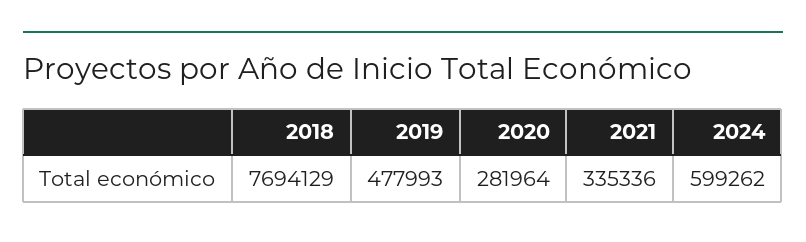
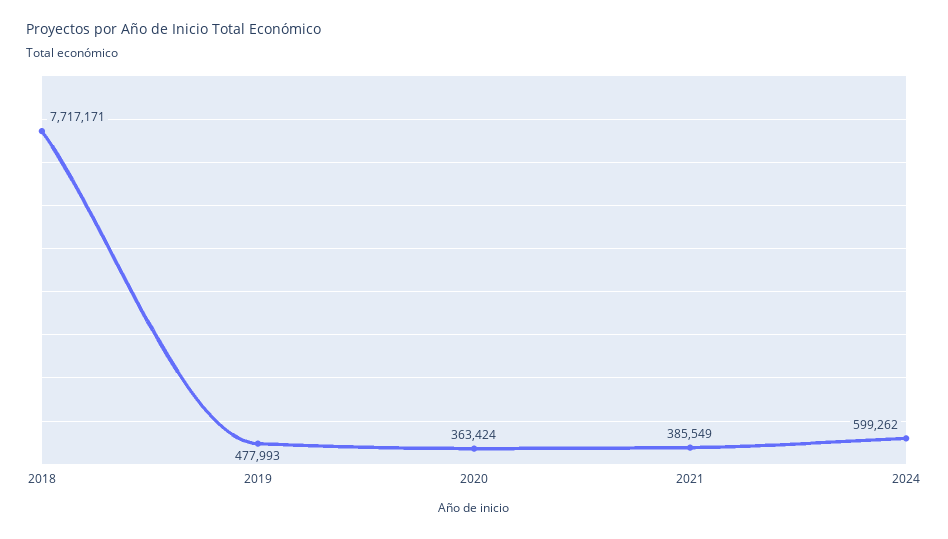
2018: 7694129 -> 7717171
2020: 281964 -> 363424
2021: 335336 -> 385549

